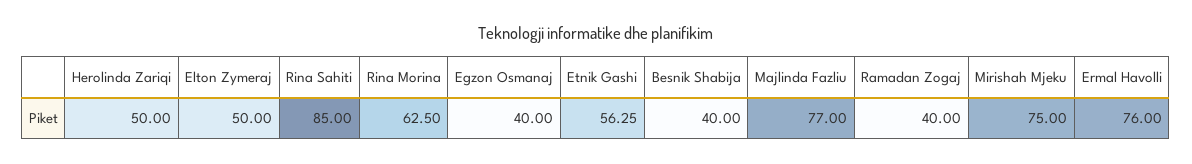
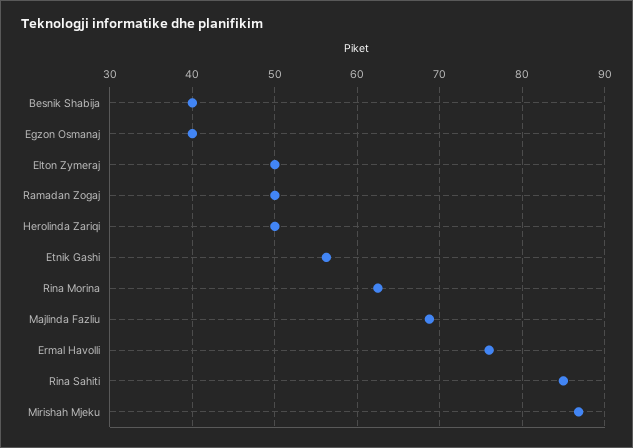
Majlinda Fazliu: 77 -> 69
Ramadan Zogaj: 40 -> 50
Mirishah Mjeku: 75 -> 87

